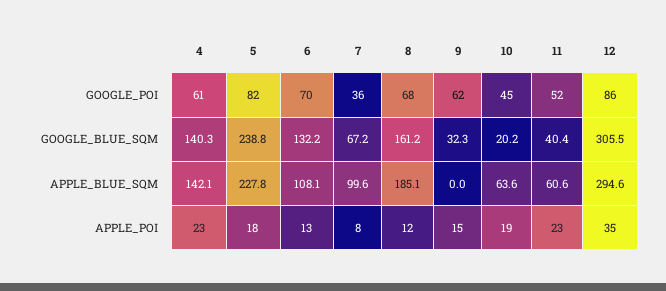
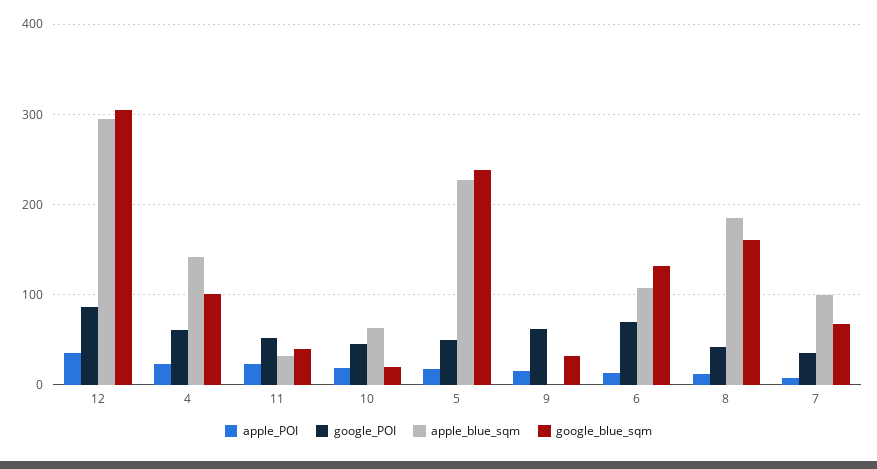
GOOGLE_POI, 5: 82 -> 50
GOOGLE_POI, 8: 68 -> 40
GOOGLE_BLUE_SQM, 4: 140.3 -> 100
APPLE_BLUE_SQM, 11: 60.6 -> 30

